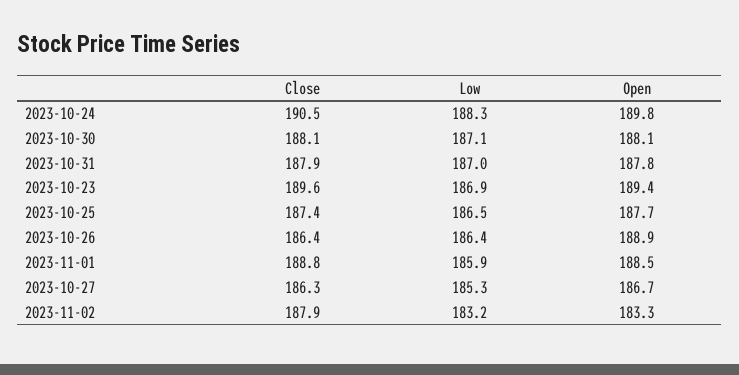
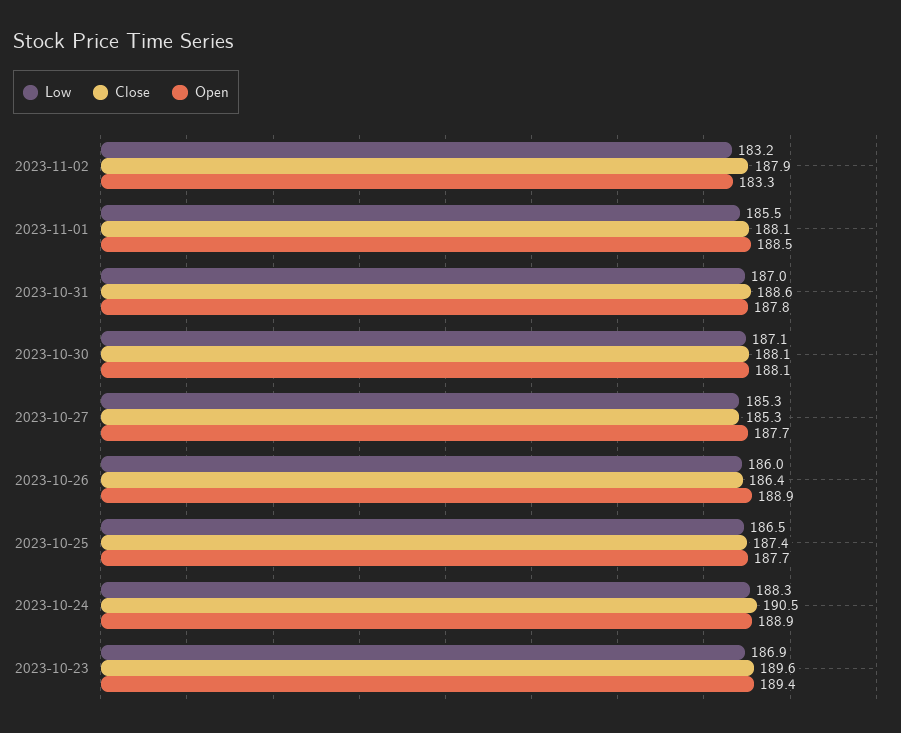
Open, 2023-10-24: 189.8 -> 188.9
Close, 2023-10-31: 187.9 -> 188.6
Low, 2023-10-26: 186.4 -> 186
Close, 2023-11-01: 188.8 -> 188.1
Low, 2023-11-01: 185.9 -> 185.5
Close, 2023-10-27: 186.3 -> 185.3
Open, 2023-10-27: 186.7 -> 187.7

